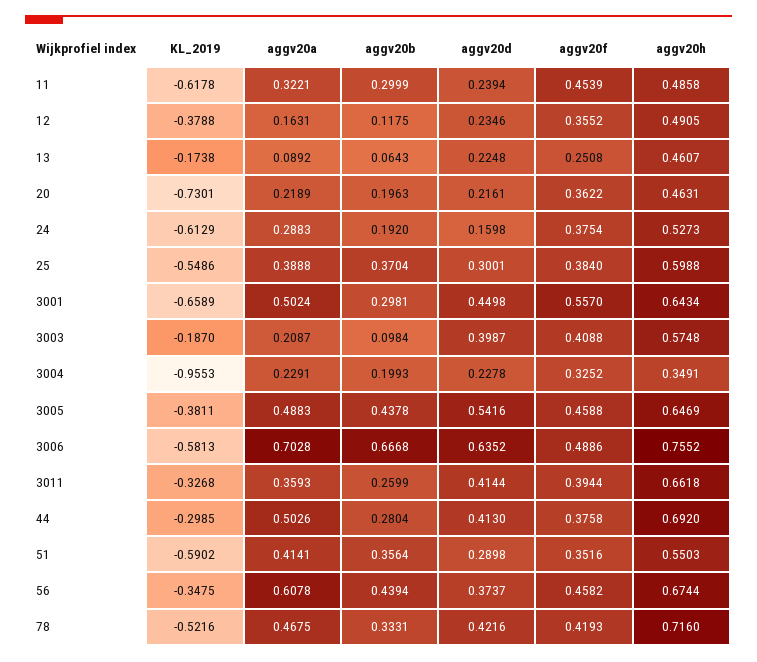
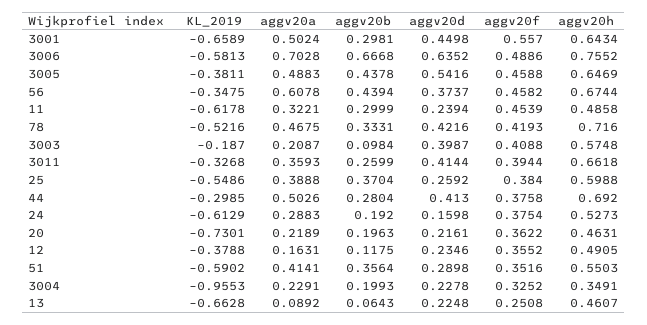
KL_2019, 13: -0.1738 -> -0.6628
aggv20d, 25: 0.3001 -> 0.2592

